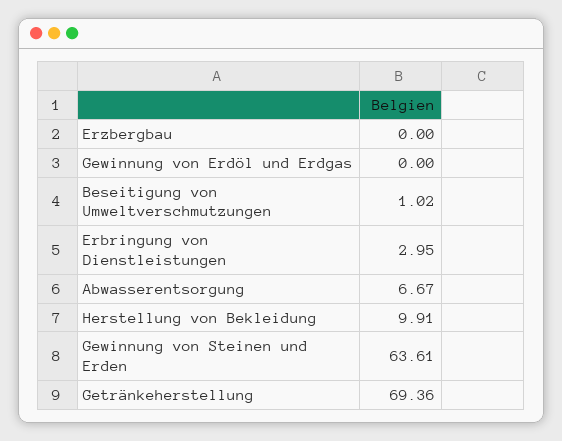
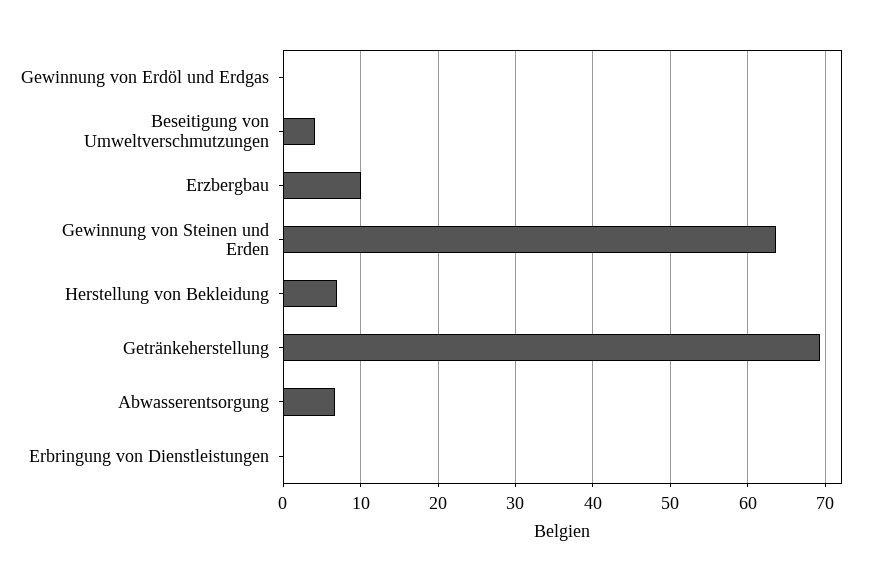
Erzbergbau: 0 -> 10
Beseitigung von Umweltverschmutzungen: 1.02 -> 4
Erbringung von Dienstleistungen: 2.95 -> 0
Herstellung von Bekleidung: 9.91 -> 7

